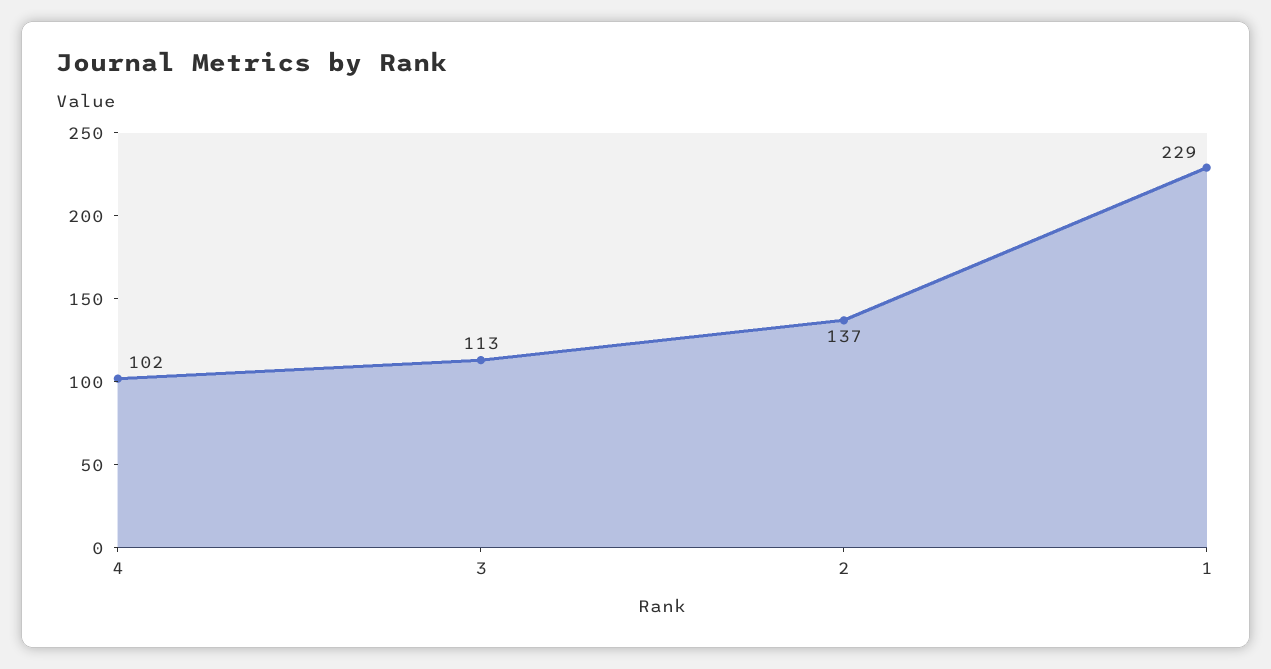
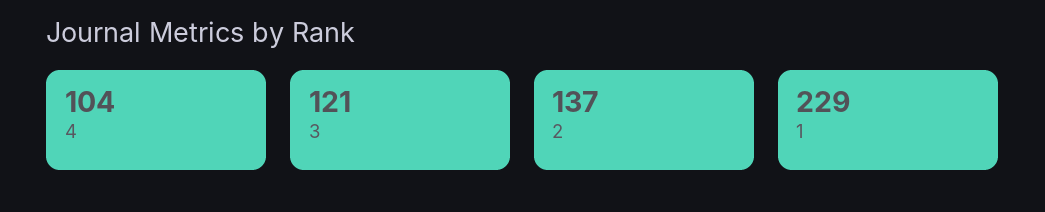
4: 102 -> 104
3: 113 -> 121

